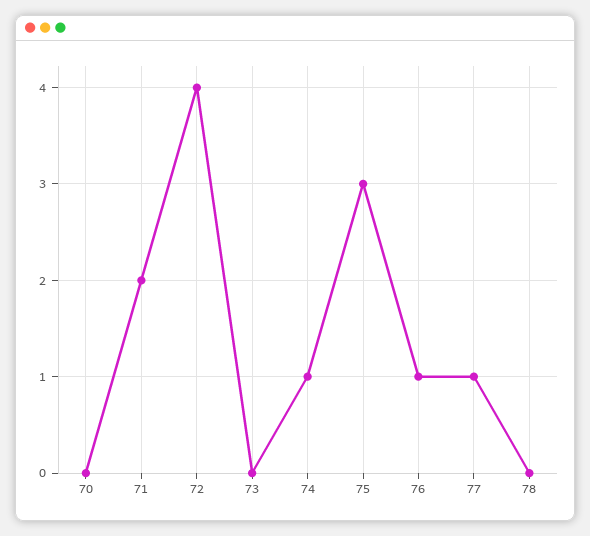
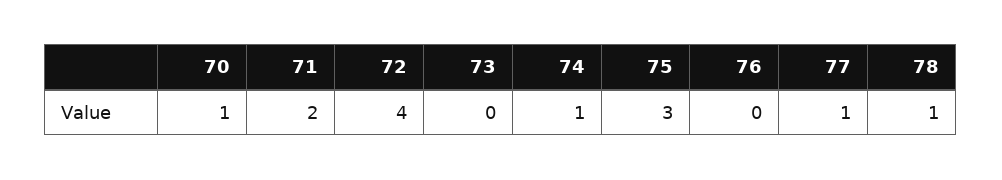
70: 0 -> 1
76: 1 -> 0
78: 0 -> 1

